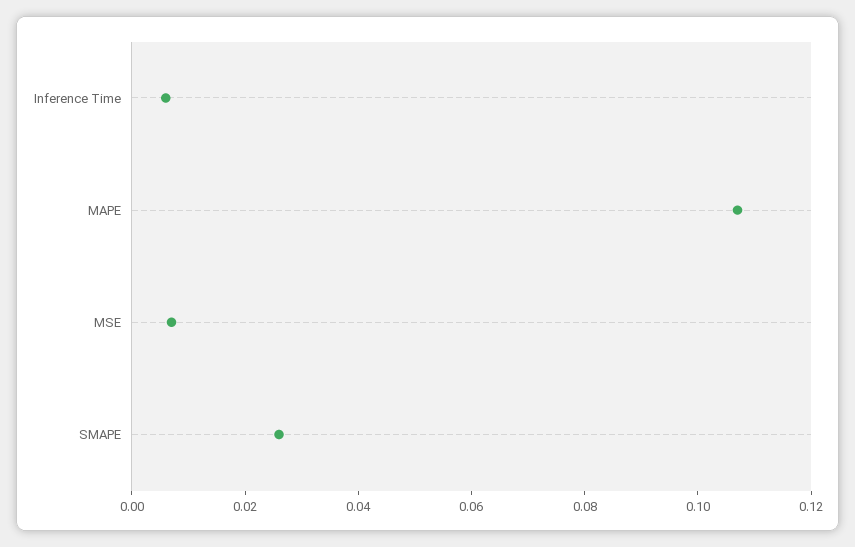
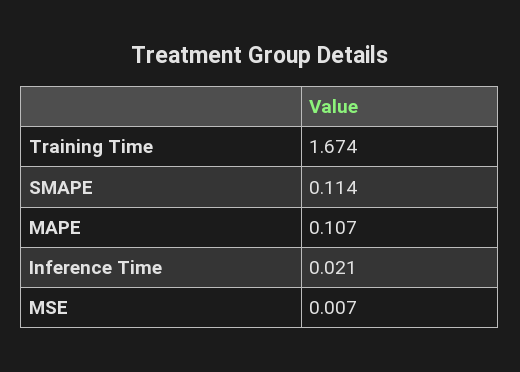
Inference Time: 0.005 -> 0.021
SMAPE: 0.025 -> 0.114
Training Time: none -> 1.674

